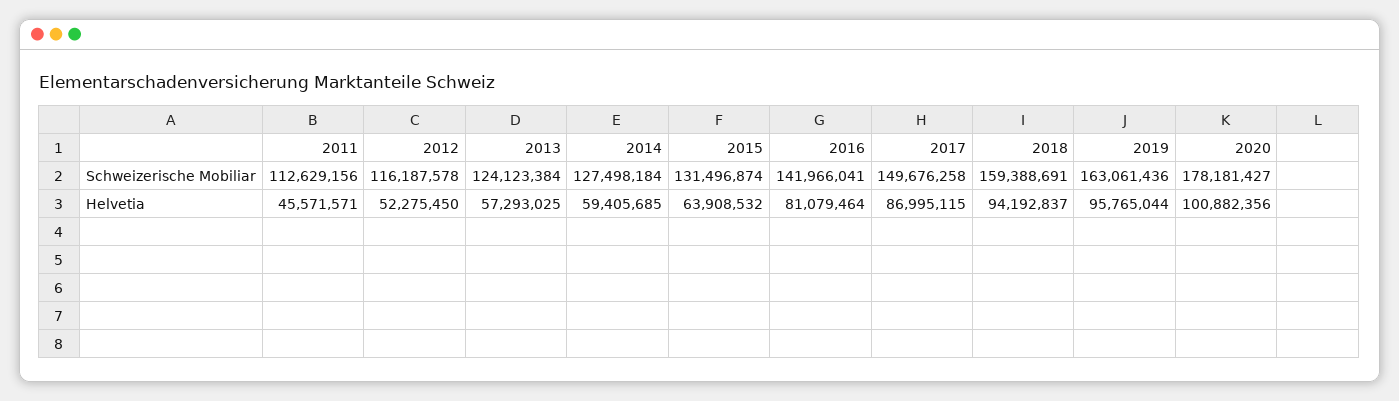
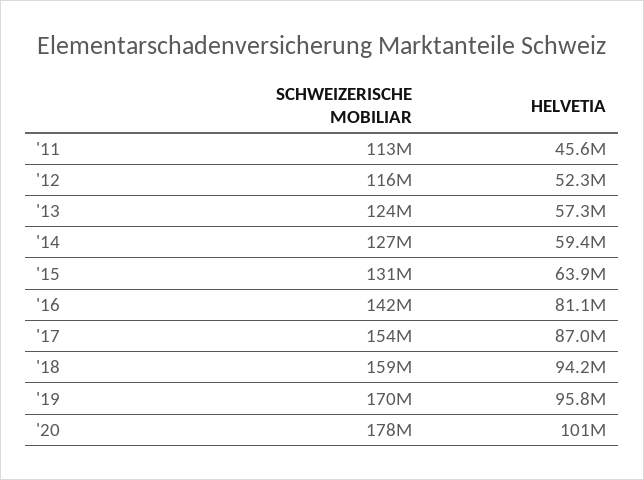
2017, Schweizerische Mobiliar: 149676258 -> 154000000
2019, Schweizerische Mobiliar: 163061436 -> 170000000

